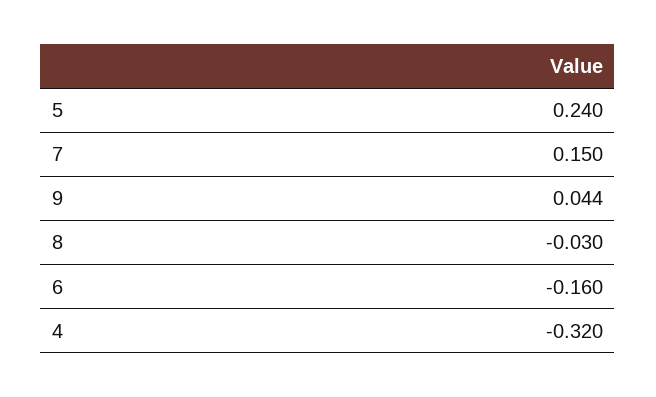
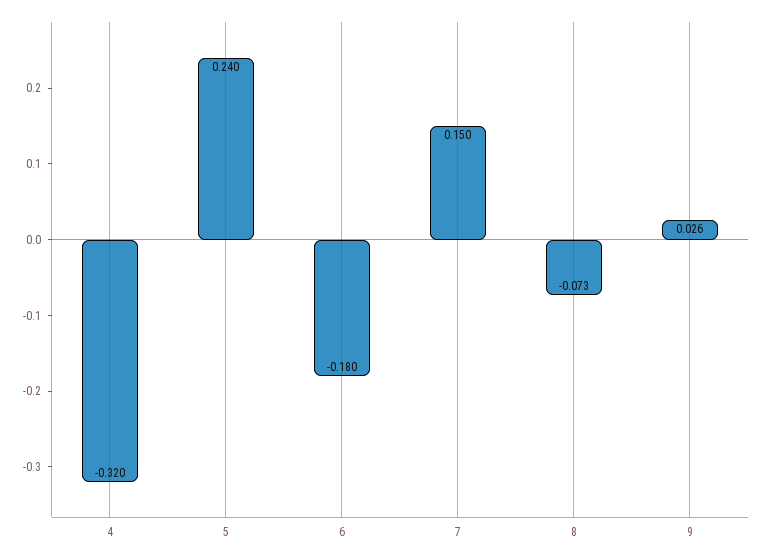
9: 0.044 -> 0.026
8: -0.03 -> -0.073
6: -0.16 -> -0.18

